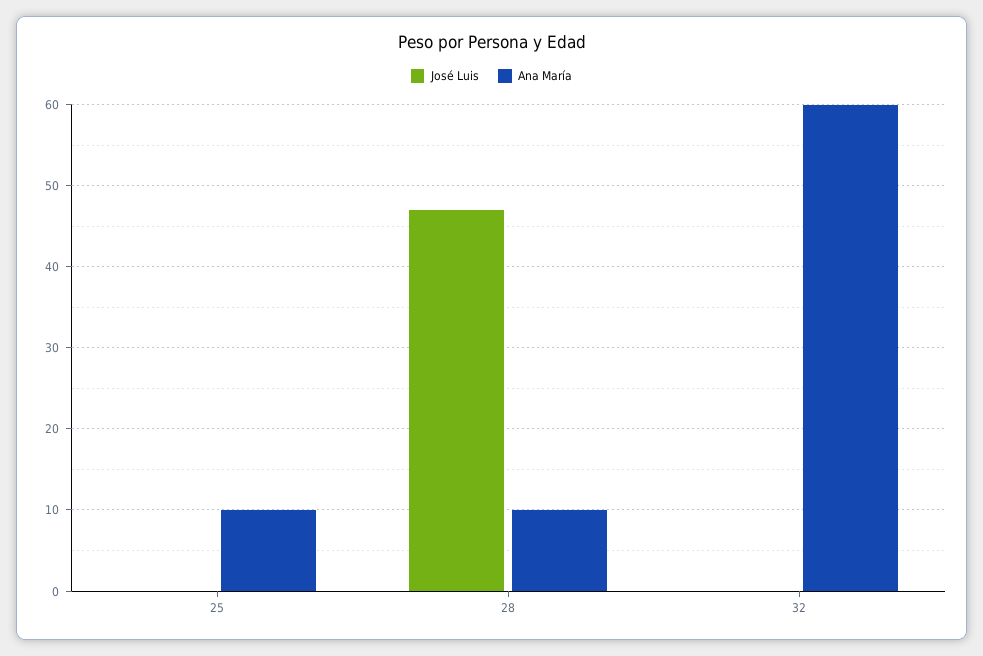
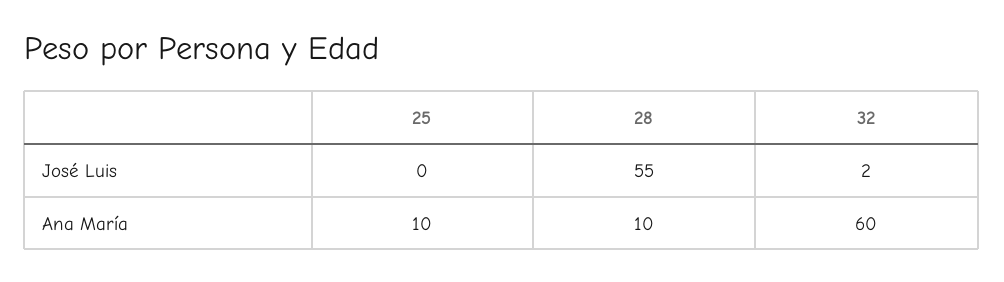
José Luis, 28: 47 -> 55
José Luis, 32: 0 -> 2

